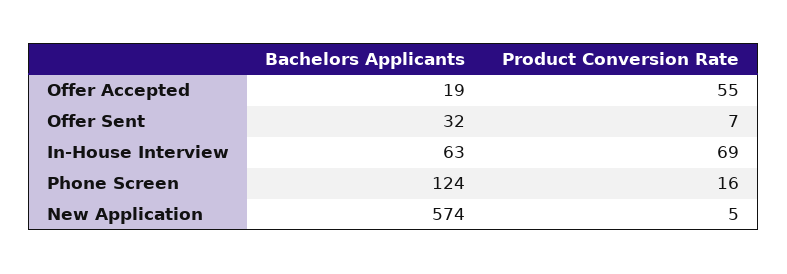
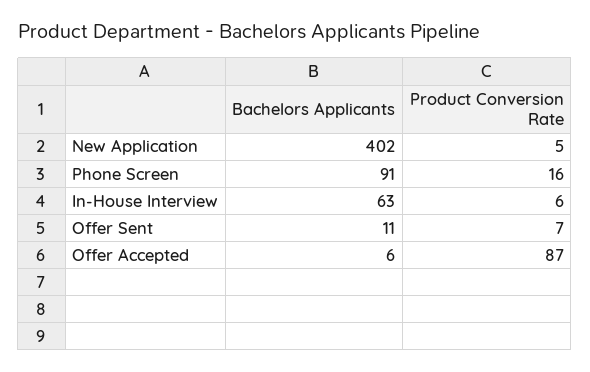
Bachelors Applicants, Offer Accepted: 19 -> 6
Product Conversion Rate, Offer Accepted: 55 -> 87
Bachelors Applicants, Offer Sent: 32 -> 11
Product Conversion Rate, In-House Interview: 69 -> 6
Bachelors Applicants, Phone Screen: 124 -> 91
Bachelors Applicants, New Application: 574 -> 402

